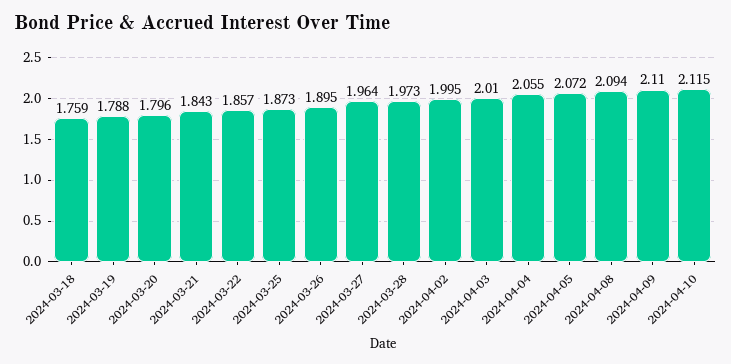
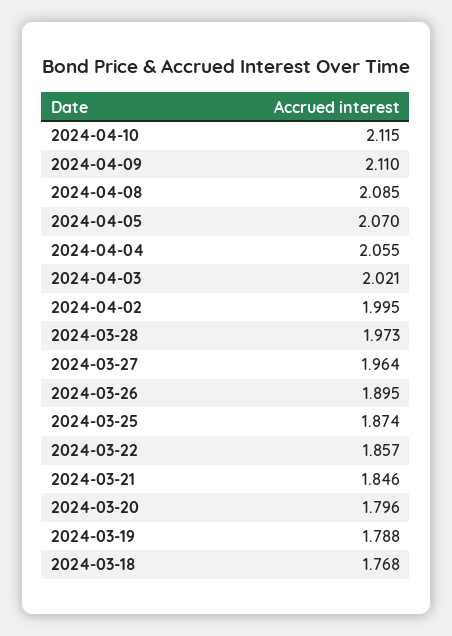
2024-03-18: 1.759 -> 1.768
2024-03-21: 1.843 -> 1.846
2024-03-25: 1.873 -> 1.874
2024-04-03: 2.01 -> 2.021
2024-04-05: 2.072 -> 2.07
2024-04-08: 2.094 -> 2.085

